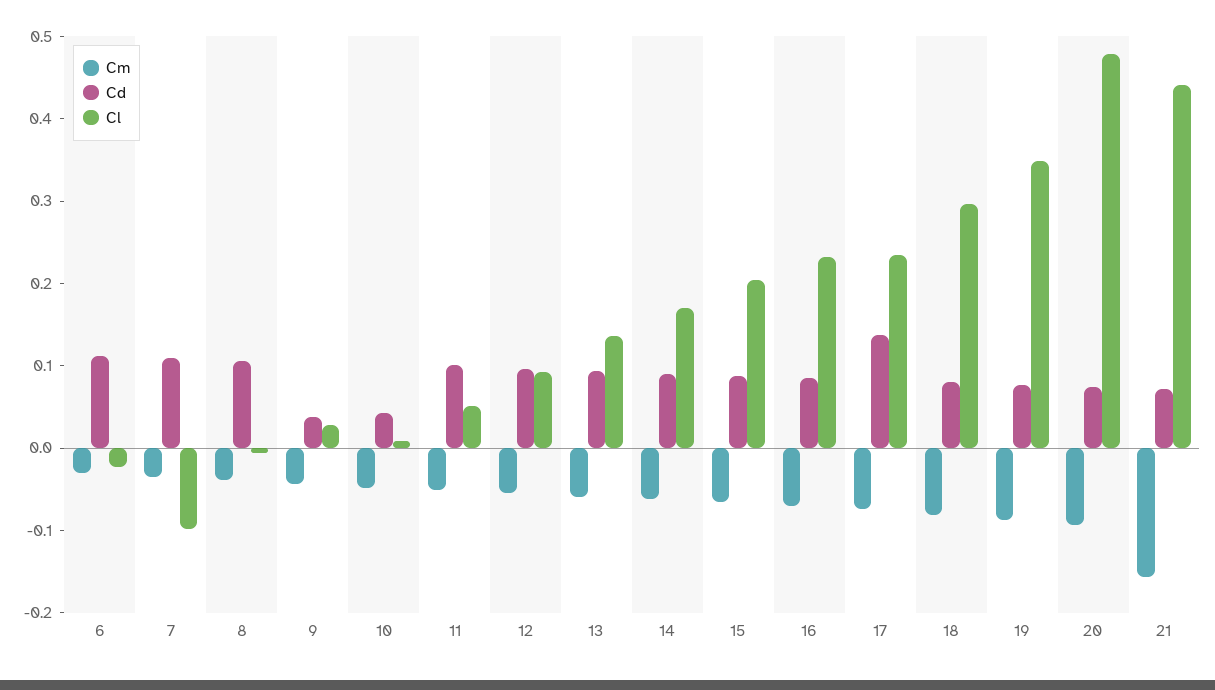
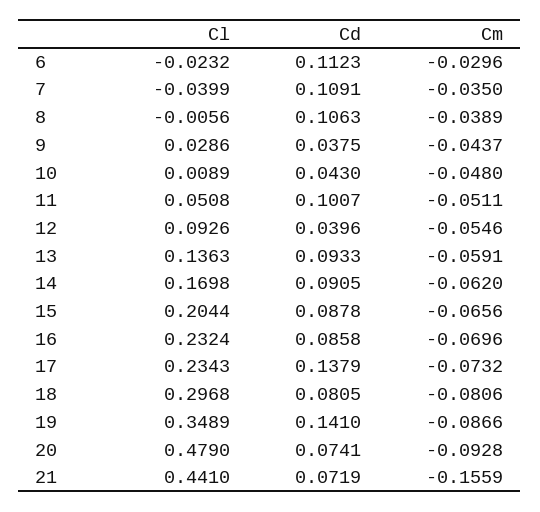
Cl, 7: -0.1 -> -0.0399
Cd, 12: 0.1 -> 0.0396
Cd, 19: 0.08 -> 0.141

